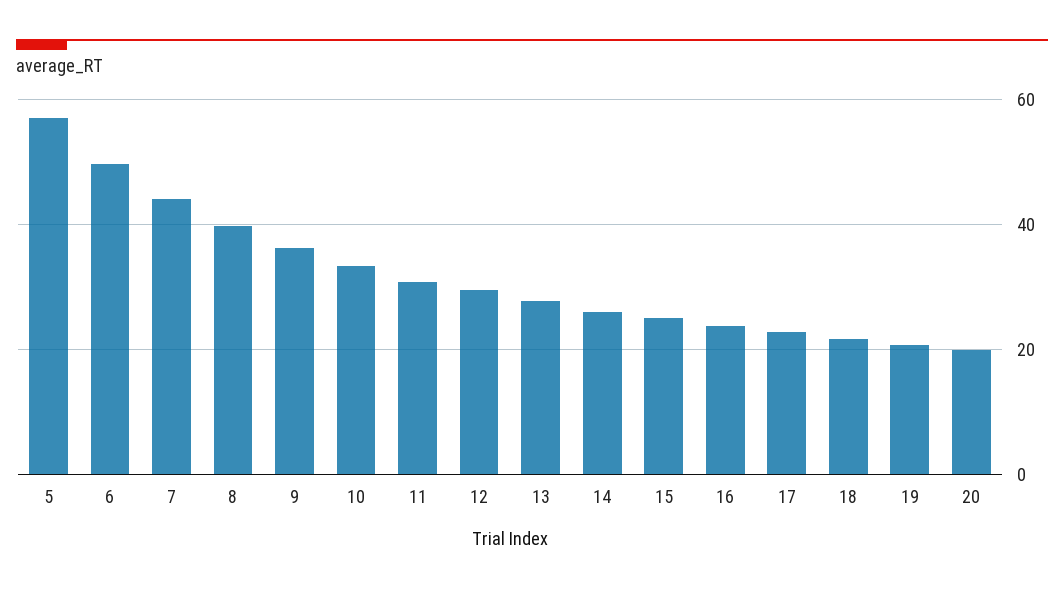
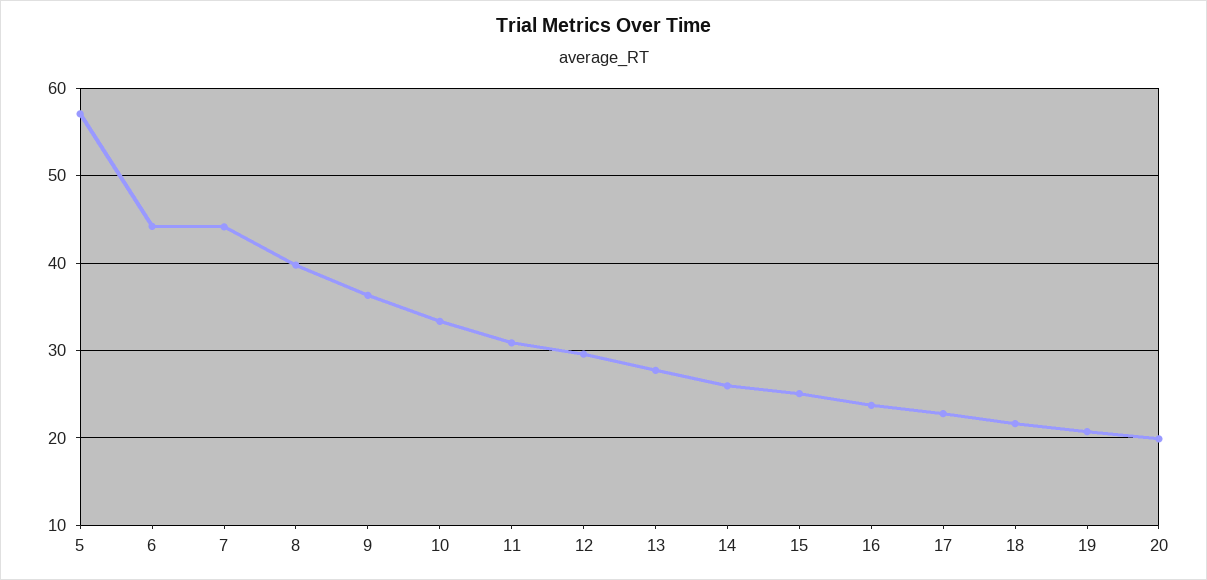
6: 50 -> 44

